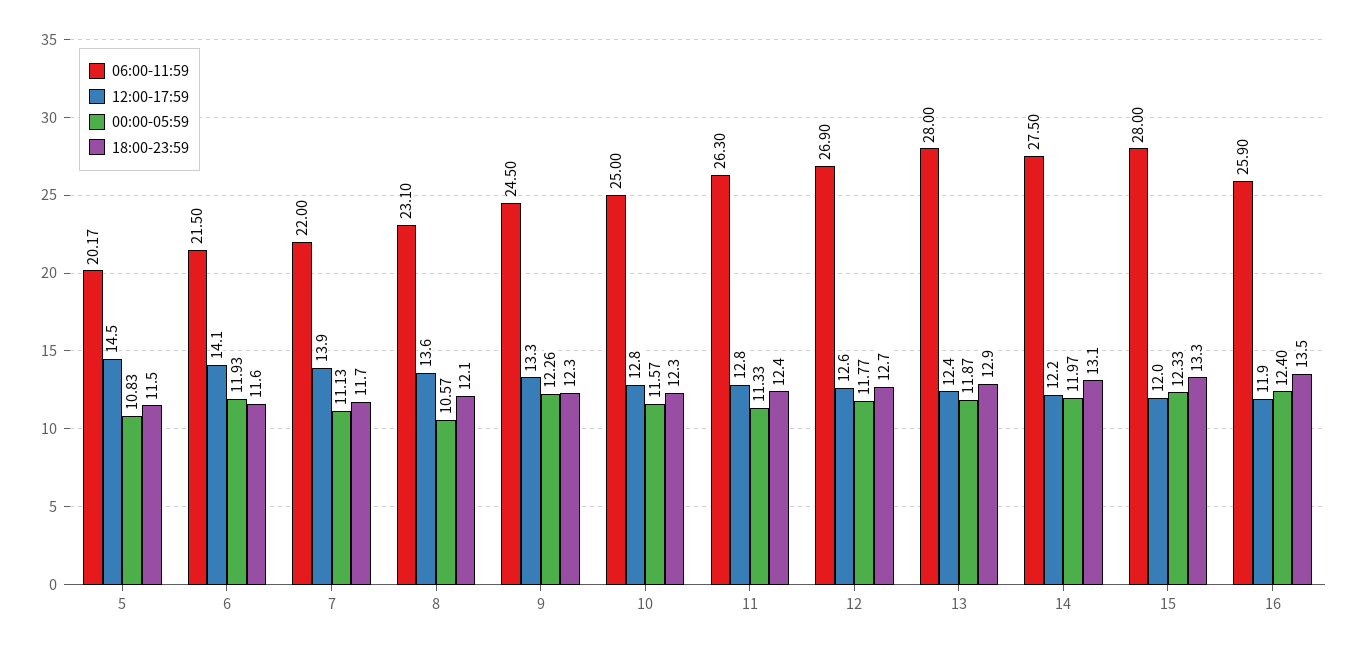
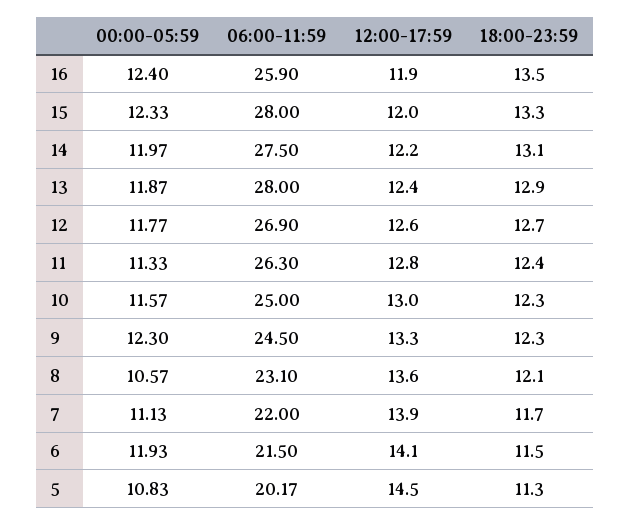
18:00-23:59, 5: 11.5 -> 11.3
18:00-23:59, 6: 11.6 -> 11.5
00:00-05:59, 9: 12.26 -> 12.3
12:00-17:59, 10: 12.8 -> 13

